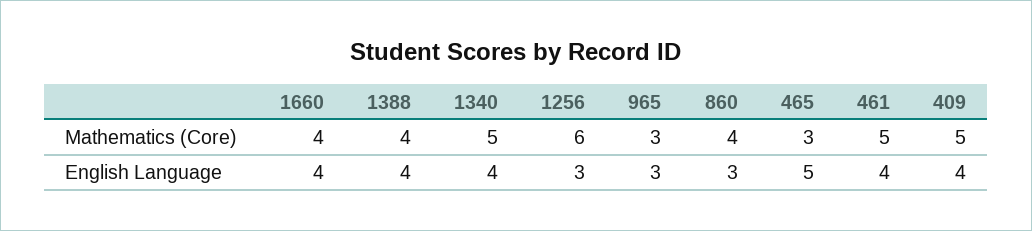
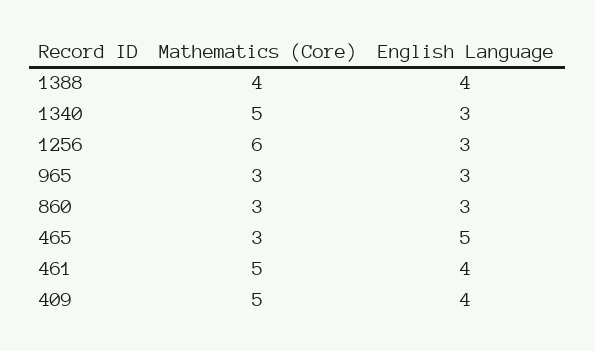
1660, Mathematics (Core): 4 -> none
860, Mathematics (Core): 4 -> 3
1660, English Language: 4 -> none
1340, English Language: 4 -> 3

